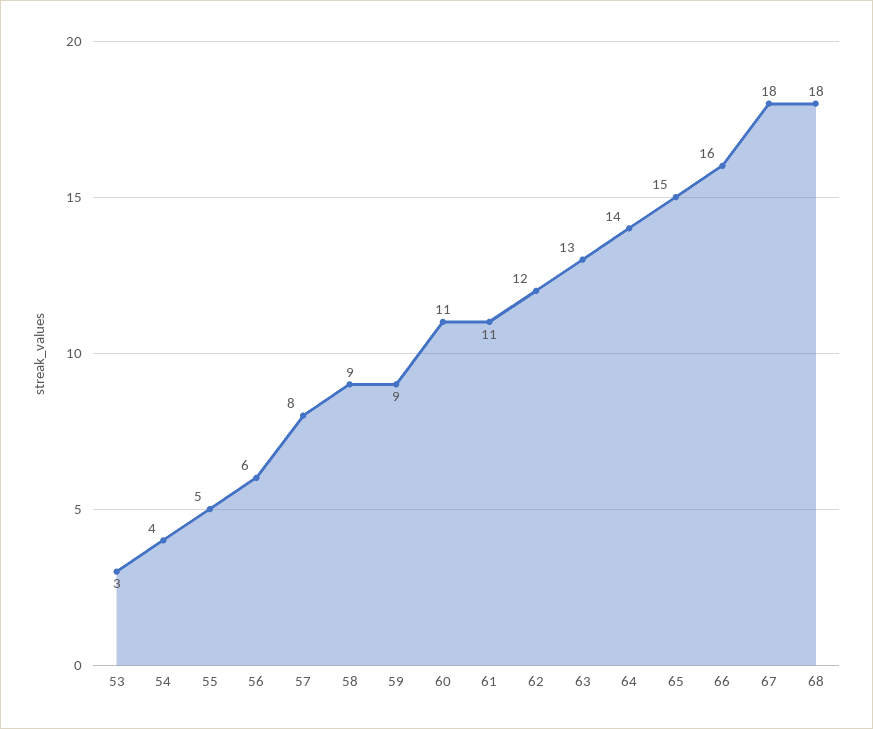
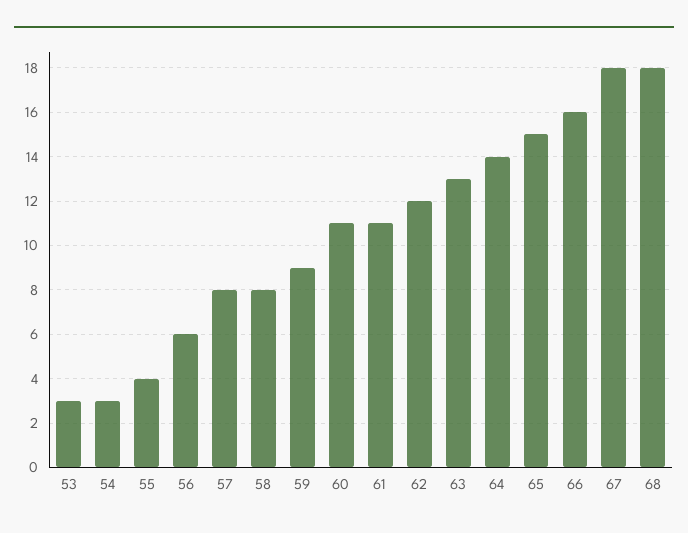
54: 4 -> 3
55: 5 -> 4
58: 9 -> 8

